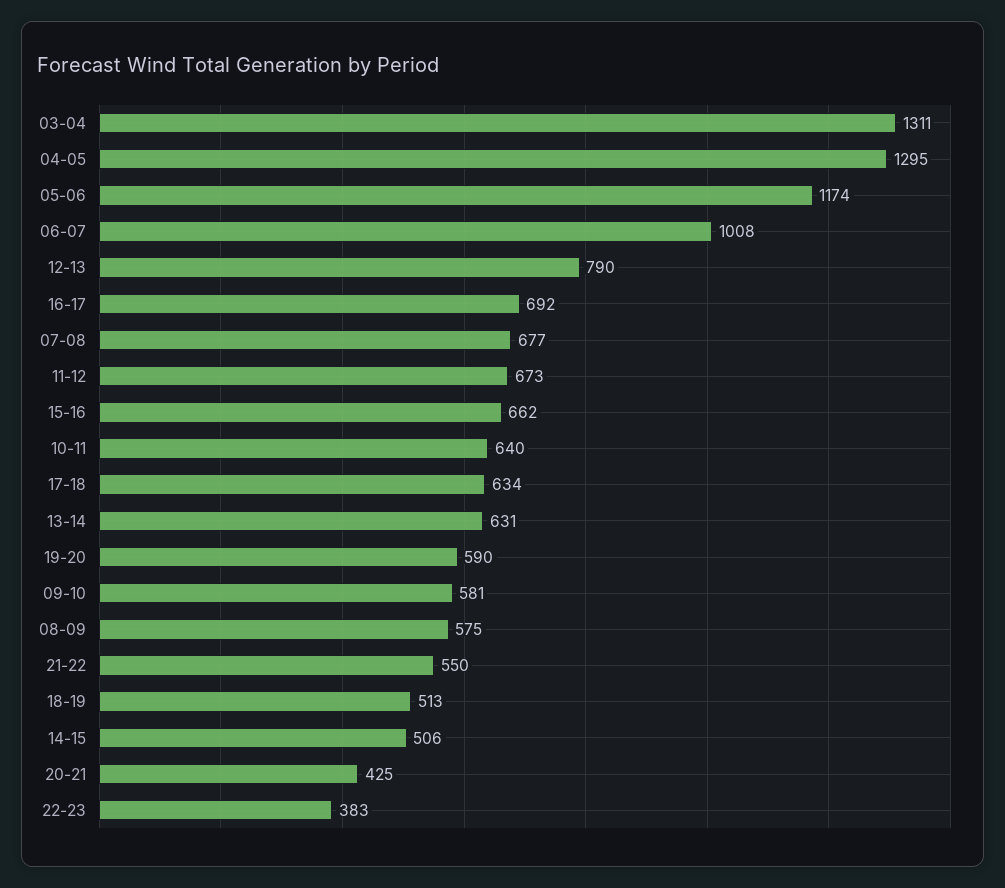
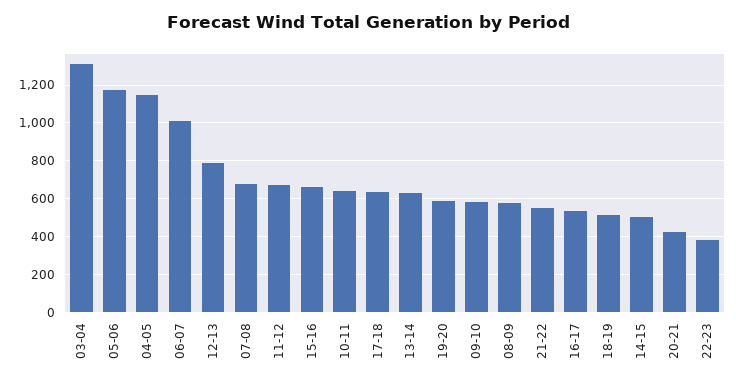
04-05: 1295 -> 1150
16-17: 692 -> 550

